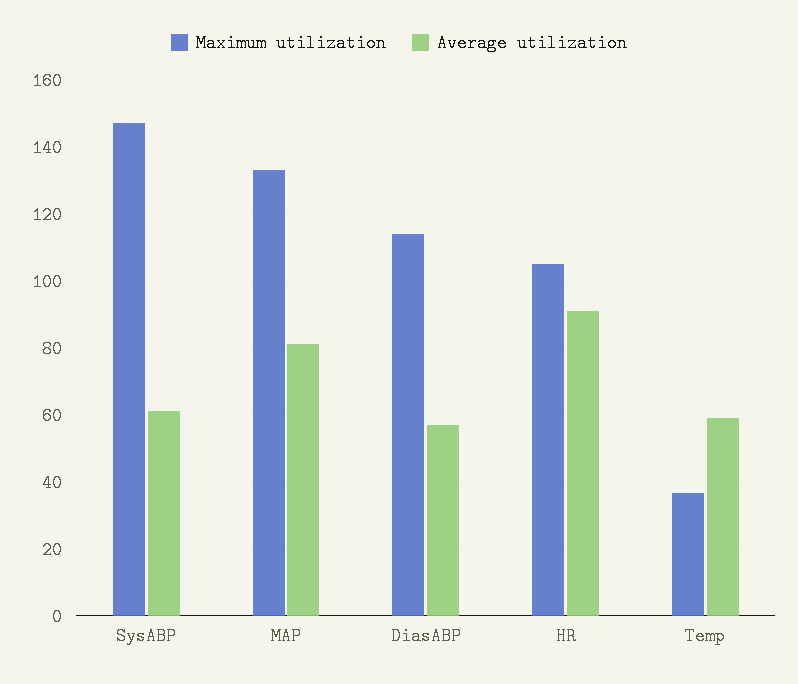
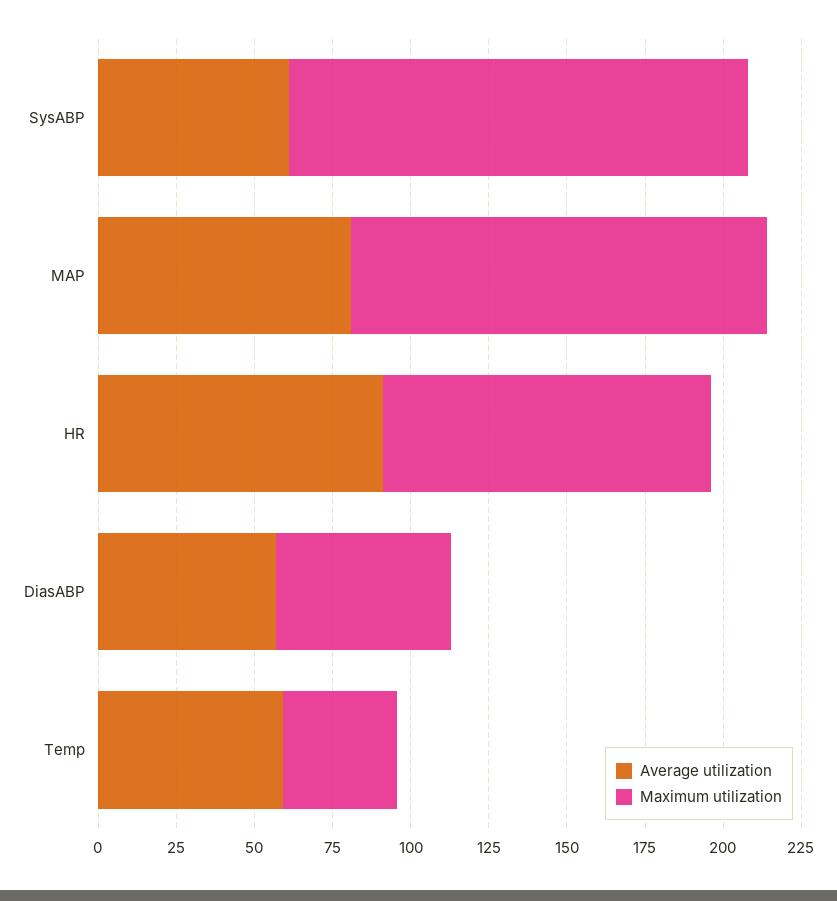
Maximum utilization, DiasABP: 114 -> 55

